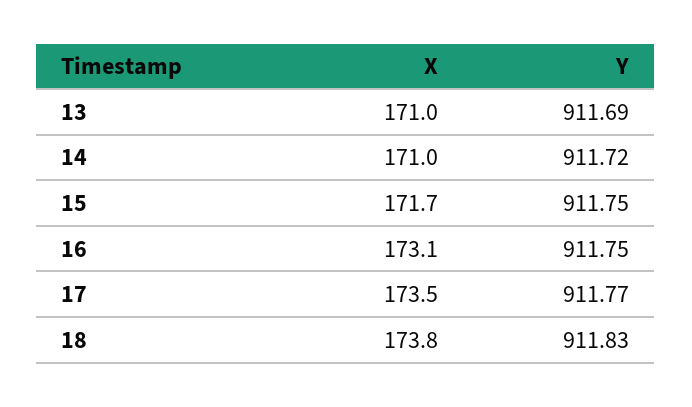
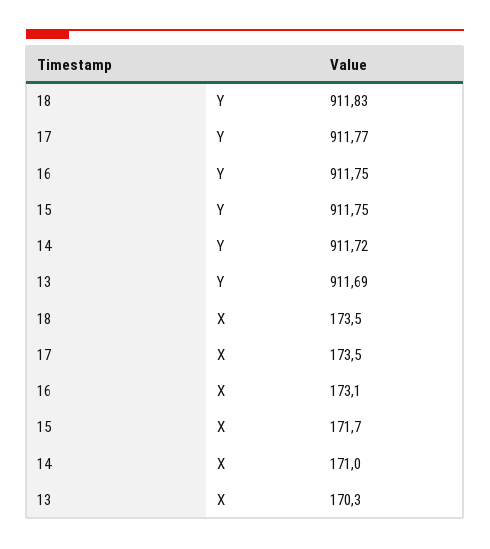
X, 13: 171 -> 170.3
X, 18: 173.8 -> 173.5

